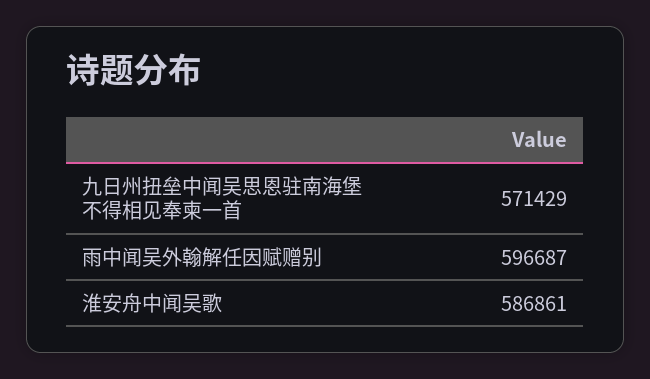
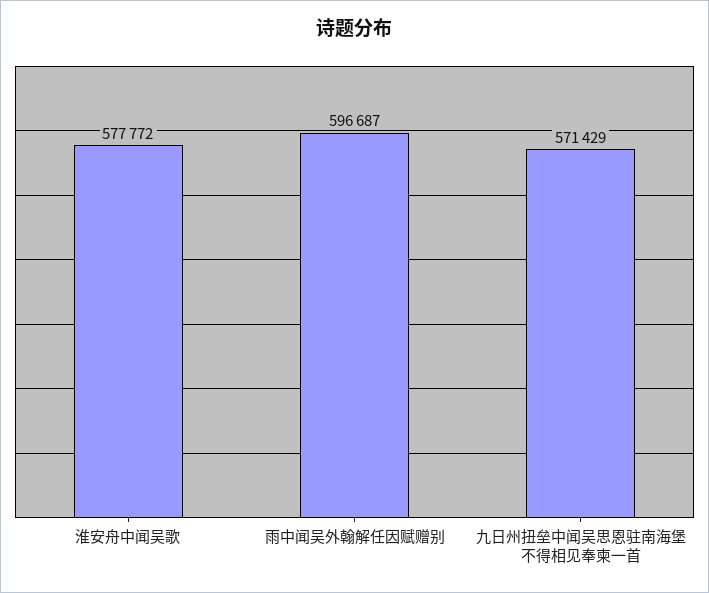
淮安舟中闻吴歌: 586861 -> 577772

